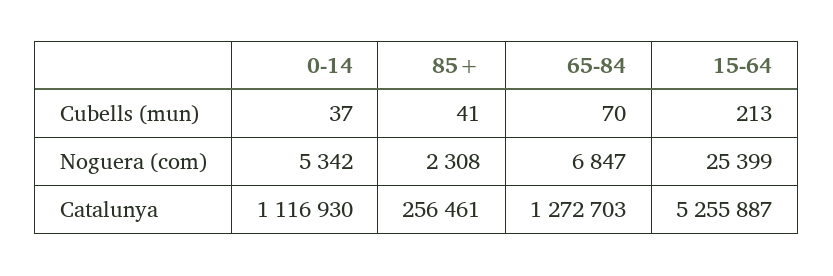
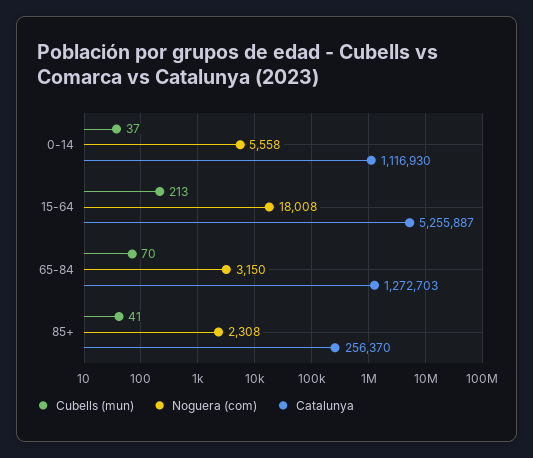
Noguera (com), 0-14: 5342 -> 5558
Noguera (com), 65-84: 6847 -> 3150
Noguera (com), 15-64: 25399 -> 18008
Catalunya, 85+: 256461 -> 256370

